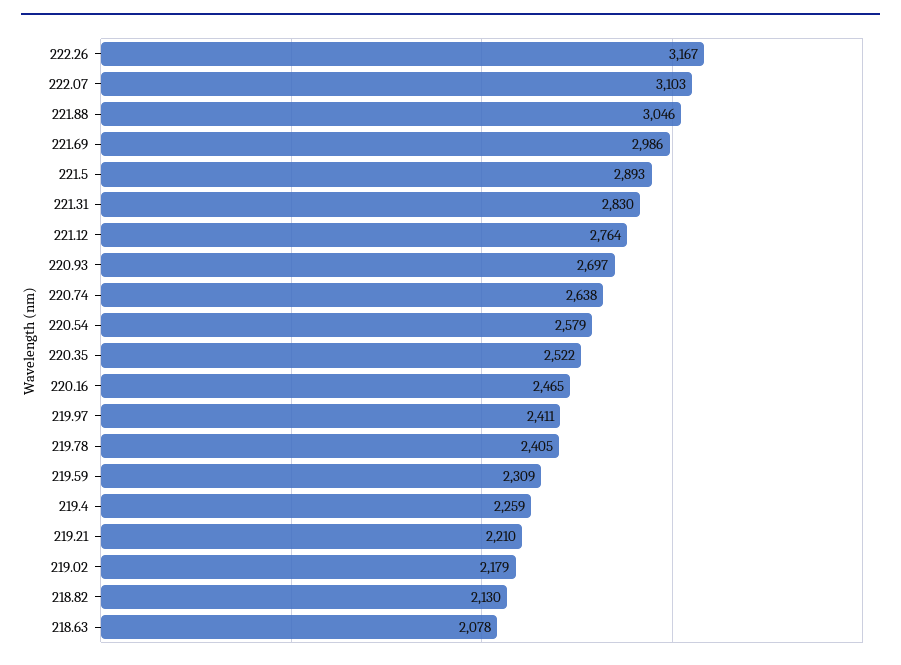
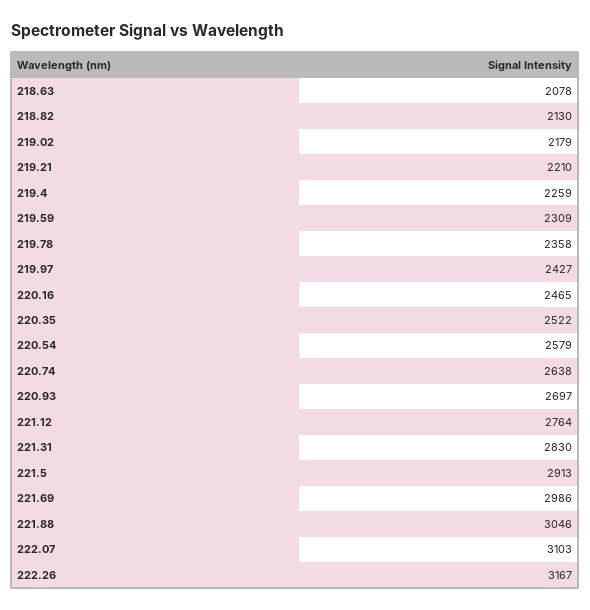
221.5: 2893 -> 2913
219.97: 2411 -> 2427
219.78: 2405 -> 2358

